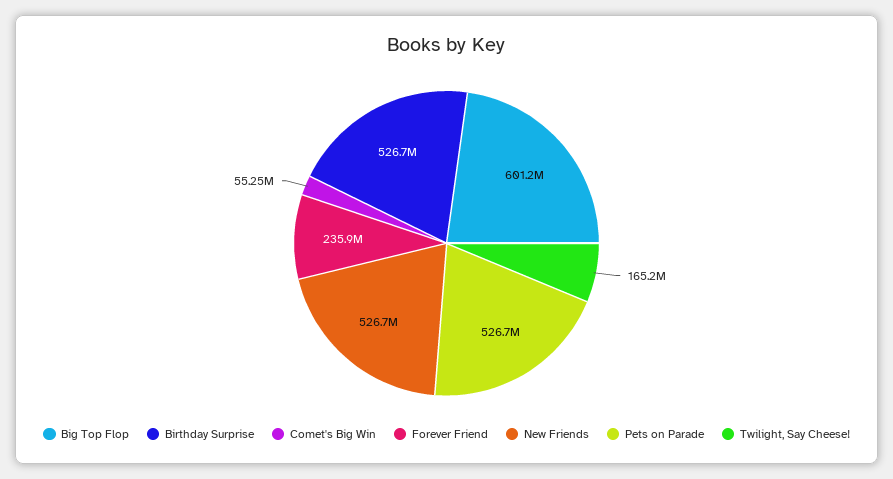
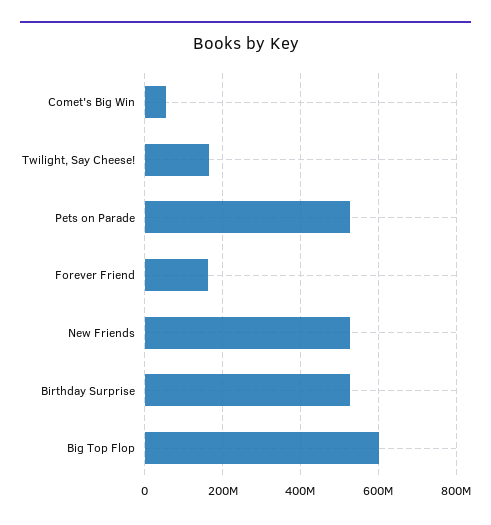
Forever Friend: 235900000 -> 160000000

